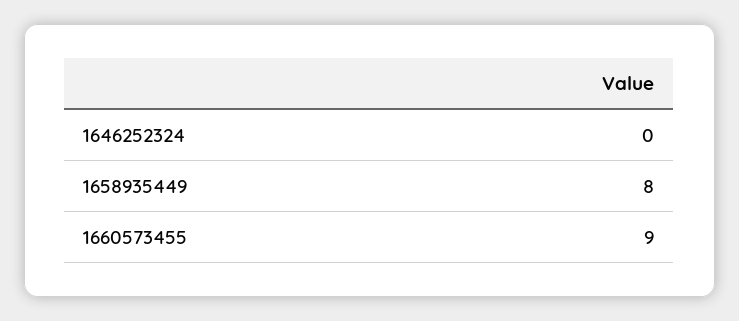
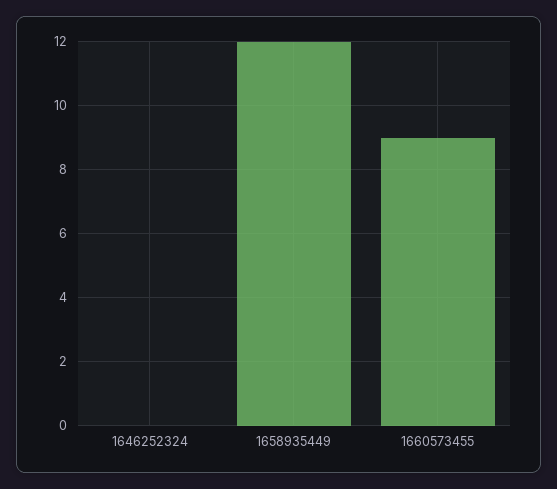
1658935449: 8 -> 12

